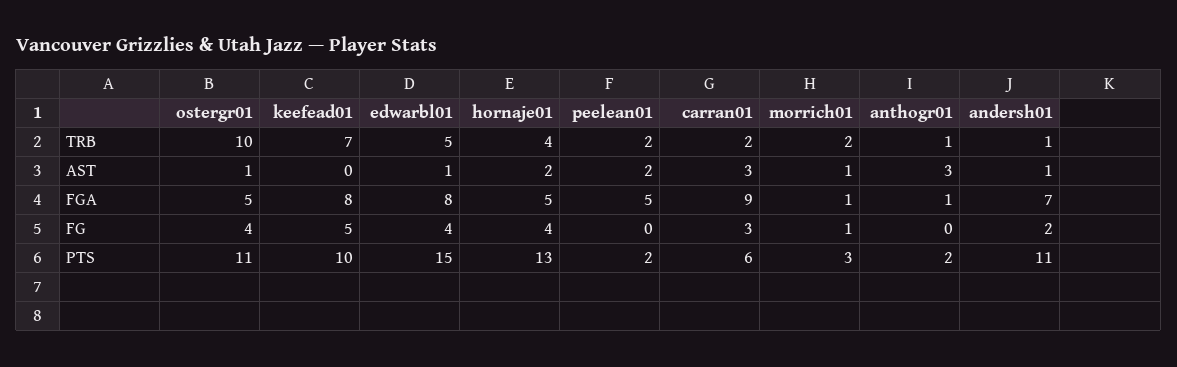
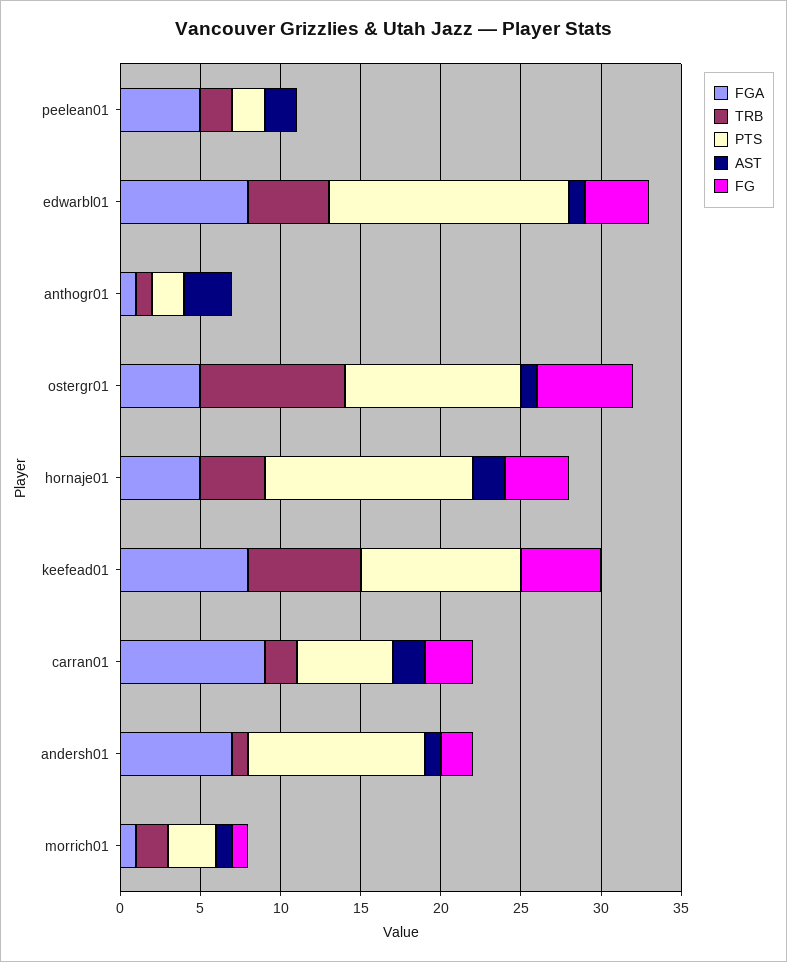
TRB, ostergr01: 10 -> 9
AST, carran01: 3 -> 2
FG, ostergr01: 4 -> 6

